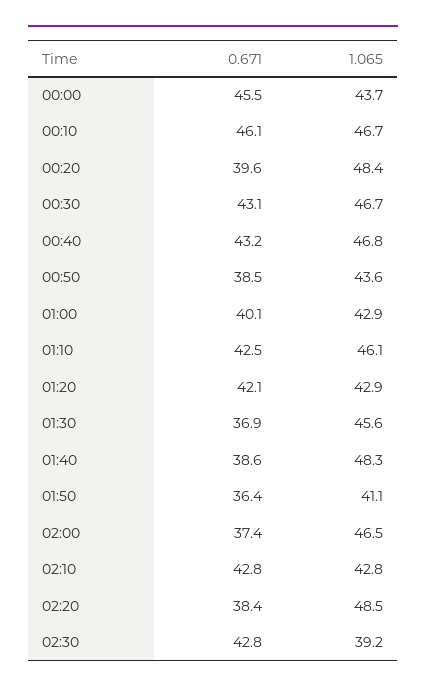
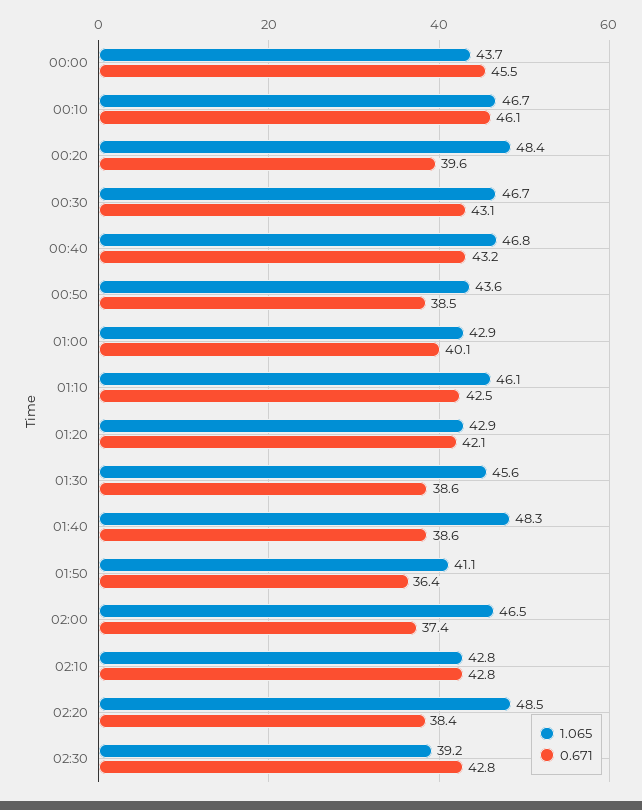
0.671, 01:30: 36.9 -> 38.6

